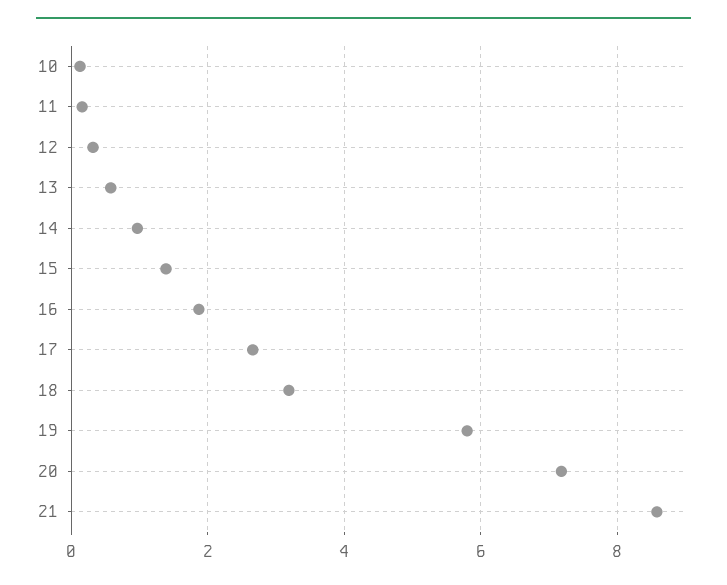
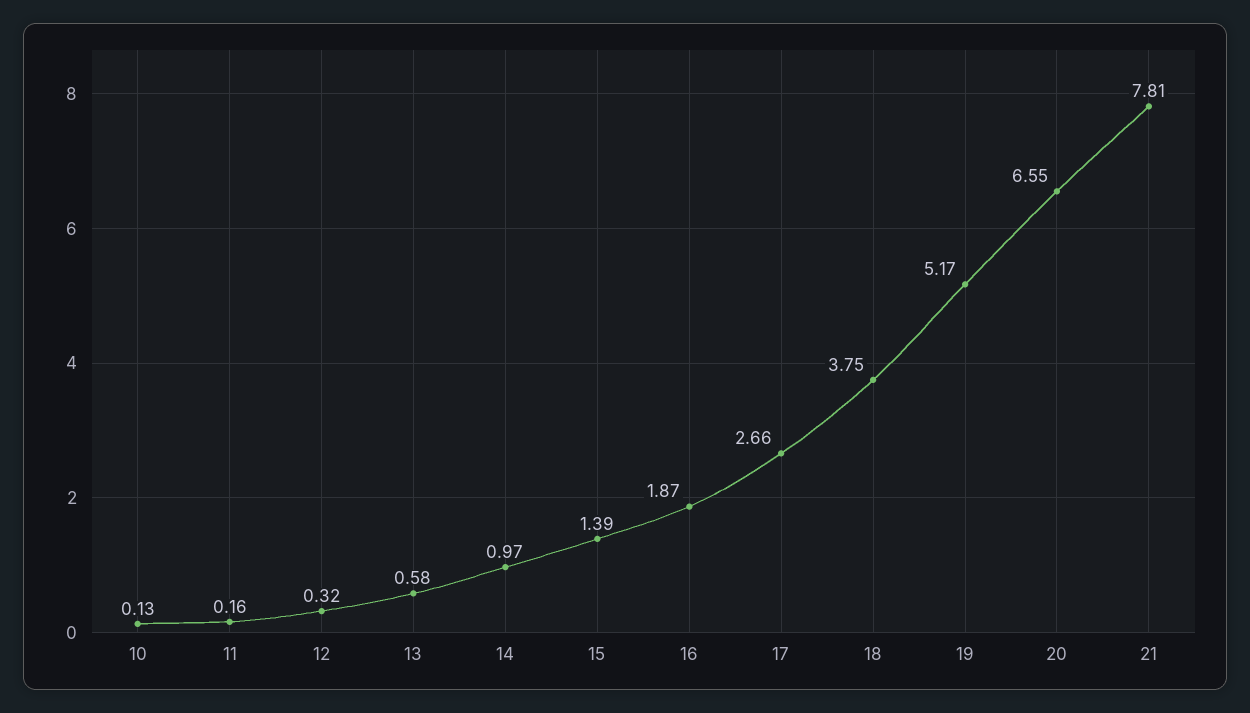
18: 3.2 -> 3.75
19: 5.8 -> 5.17
20: 7.2 -> 6.55
21: 8.6 -> 7.81

